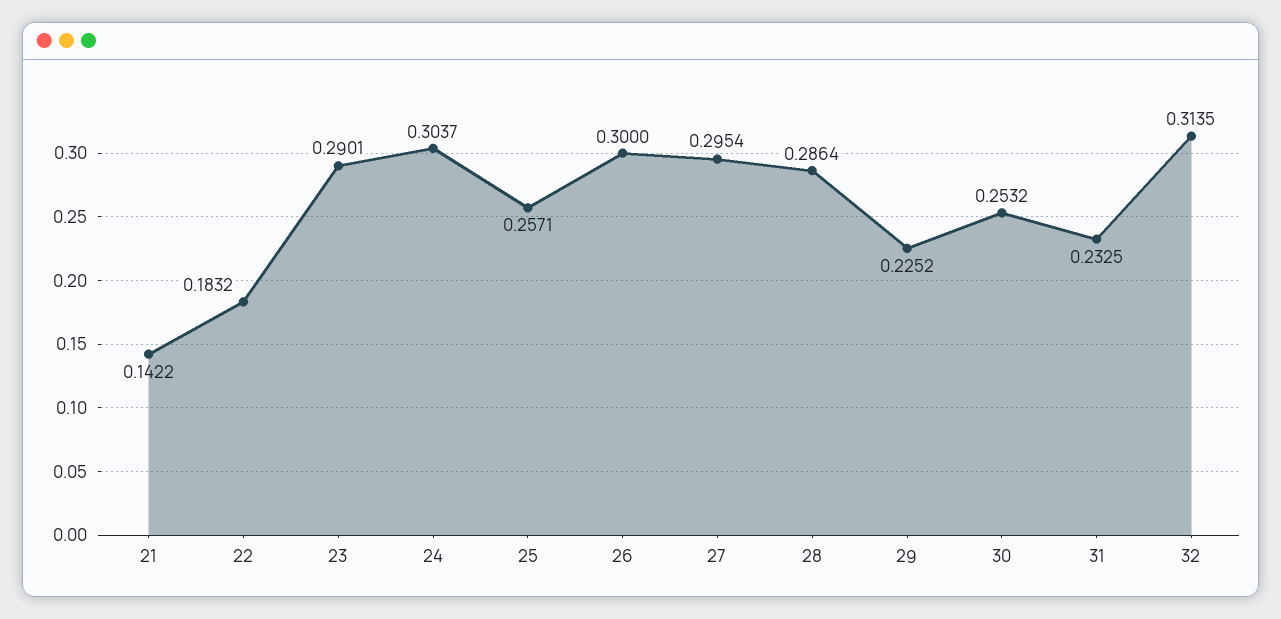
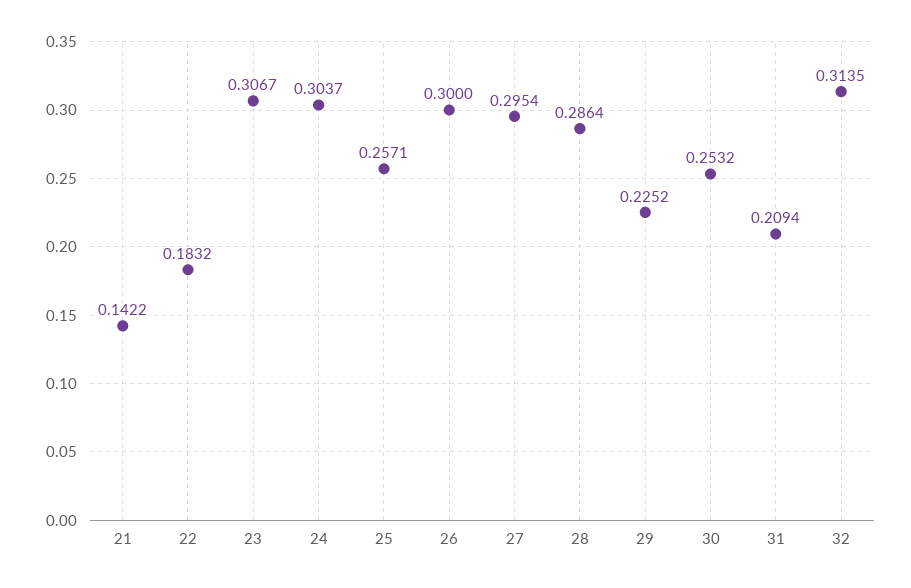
23: 0.2901 -> 0.3067
31: 0.2325 -> 0.2094

